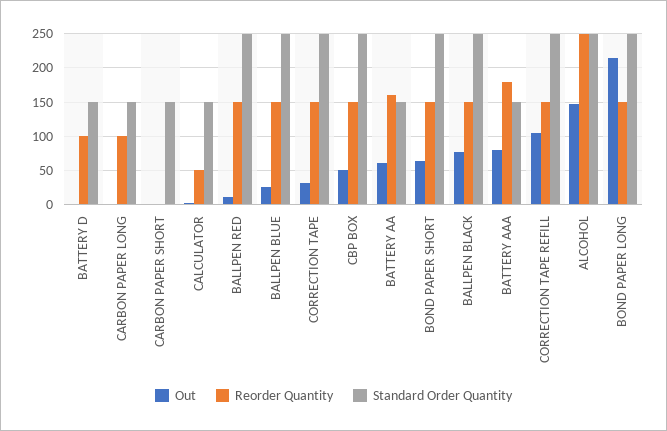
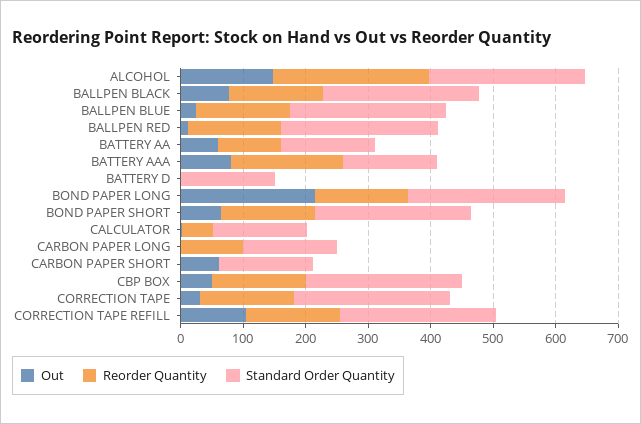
Reorder Quantity, BATTERY D: 100 -> 0
Out, CARBON PAPER SHORT: 0 -> 60
Reorder Quantity, BATTERY AA: 160 -> 100

